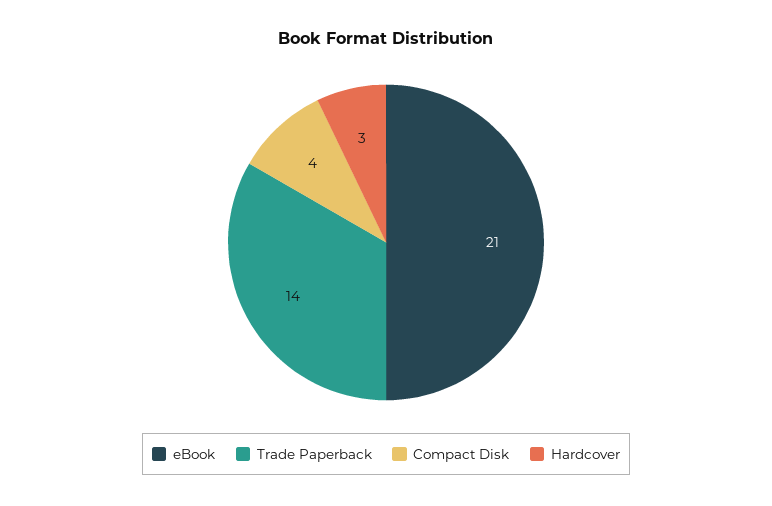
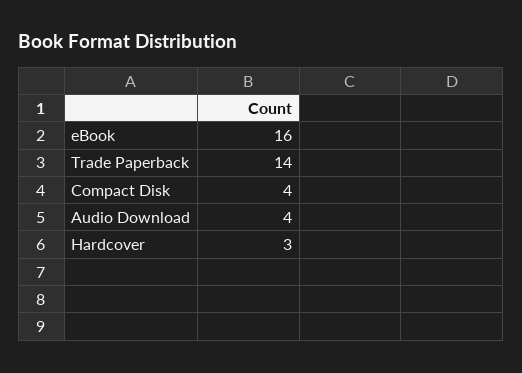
eBook: 21 -> 16
Audio Download: none -> 4

